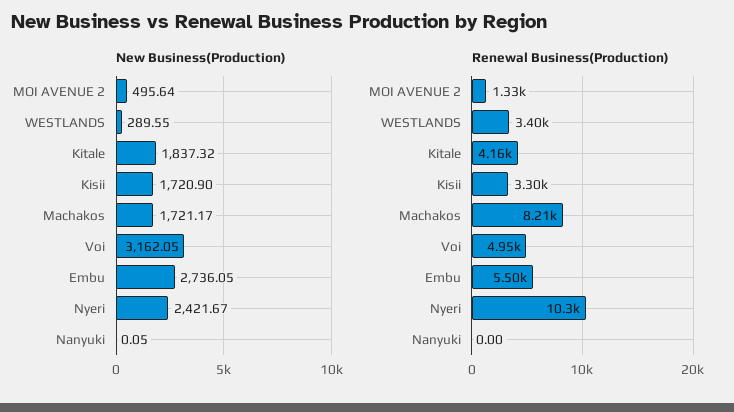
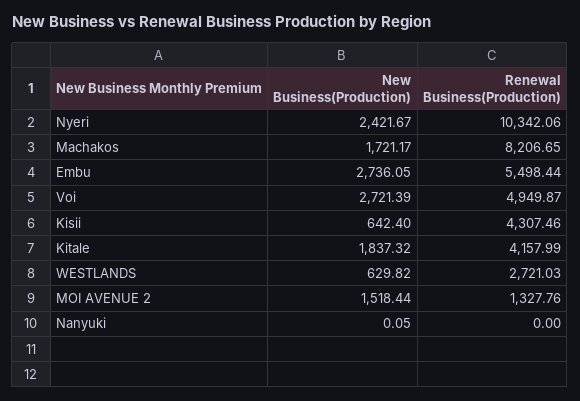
New Business(Production), MOI AVENUE 2: 495.64 -> 1518.44
New Business(Production), WESTLANDS: 289.55 -> 629.82
New Business(Production), Kisii: 1720.9 -> 642.4
New Business(Production), Voi: 3162.05 -> 2721.39
Renewal Business(Production), WESTLANDS: 3400 -> 2721.03
Renewal Business(Production), Kisii: 3300 -> 4307.46

